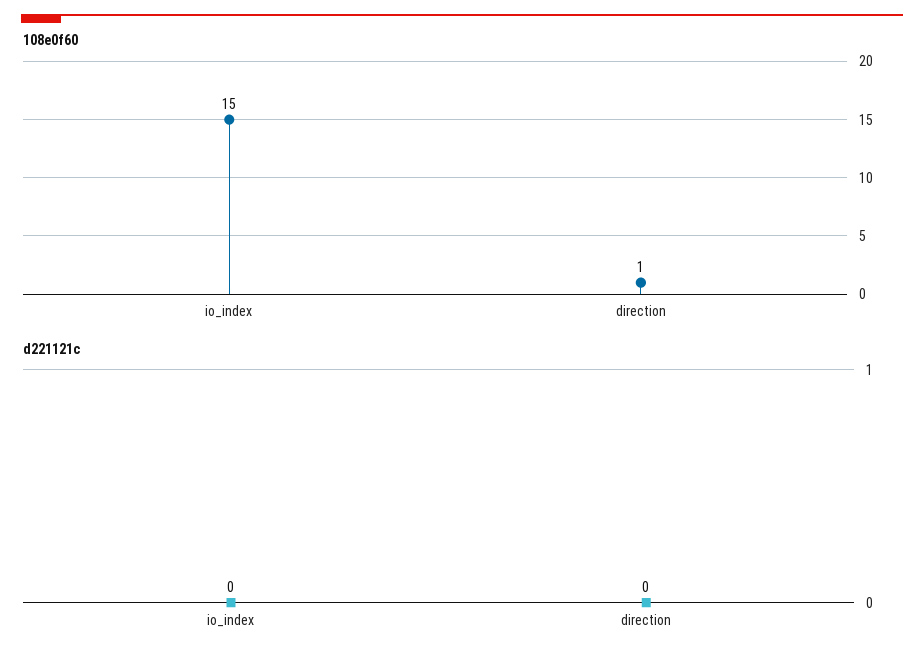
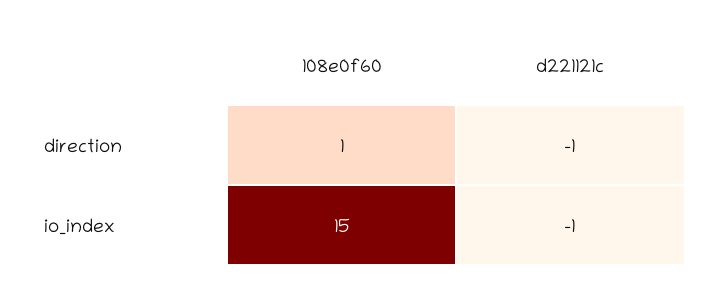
d221121c, io_index: 0 -> -1
d221121c, direction: 0 -> -1

